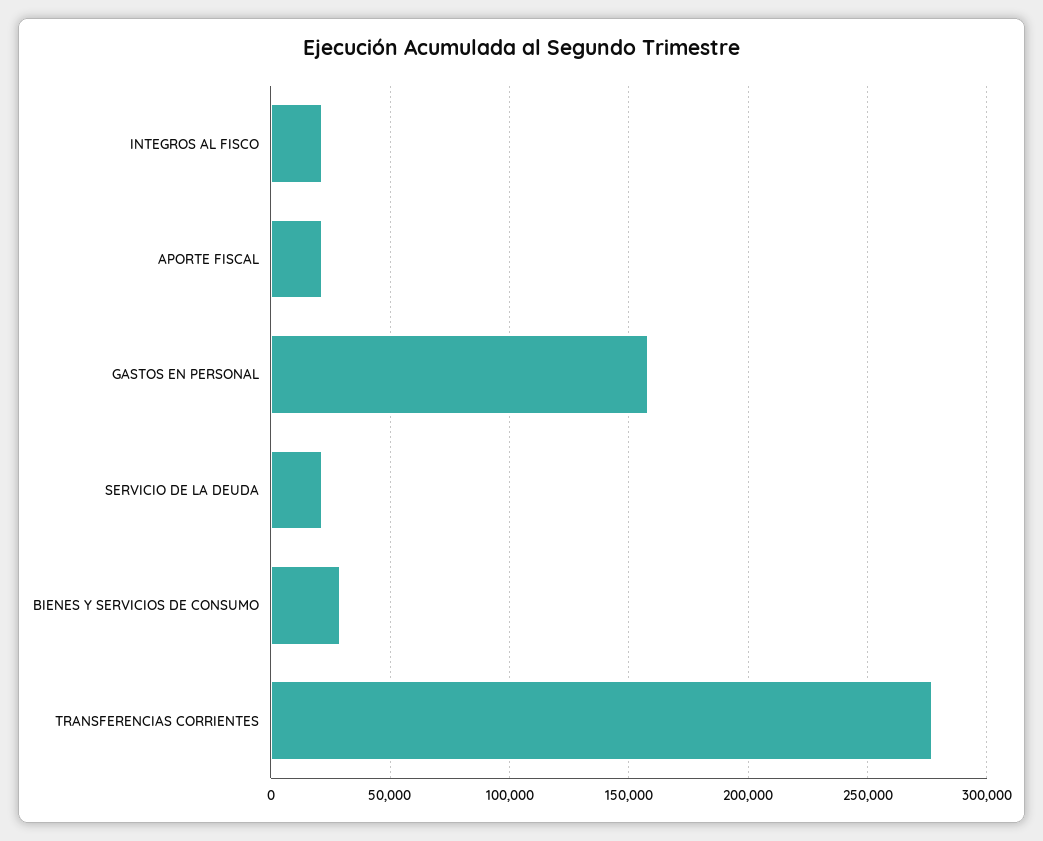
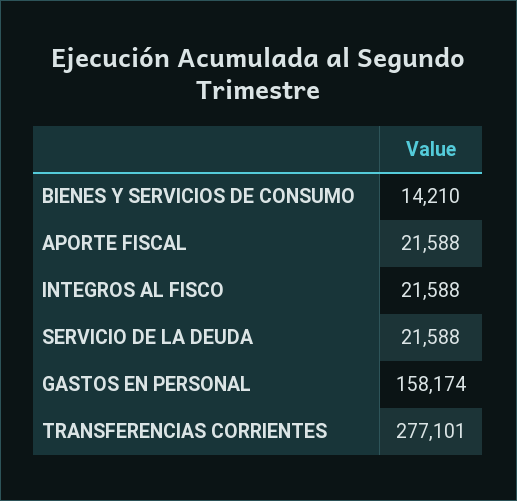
BIENES Y SERVICIOS DE CONSUMO: 30000 -> 14210

